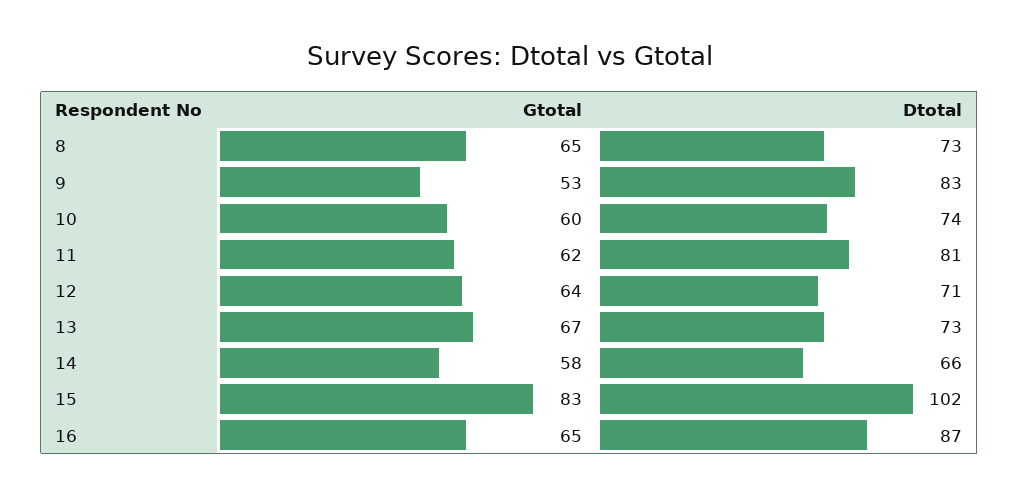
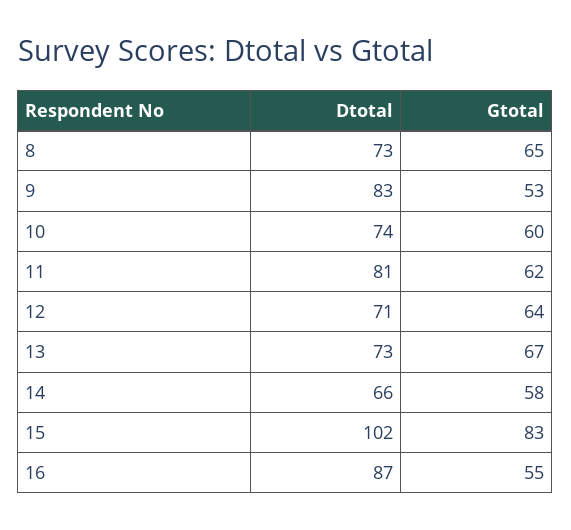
Gtotal, 16: 65 -> 55

